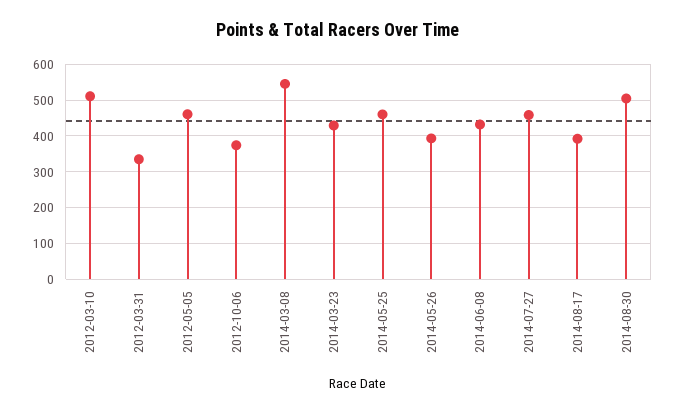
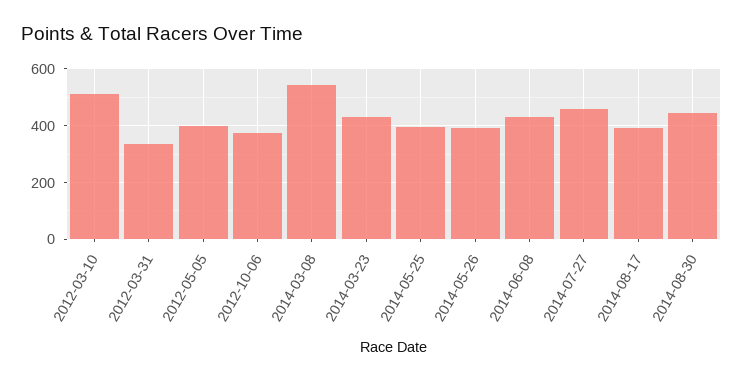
2012-05-05: 460 -> 400
2014-05-25: 460 -> 400
2014-08-30: 500 -> 450

